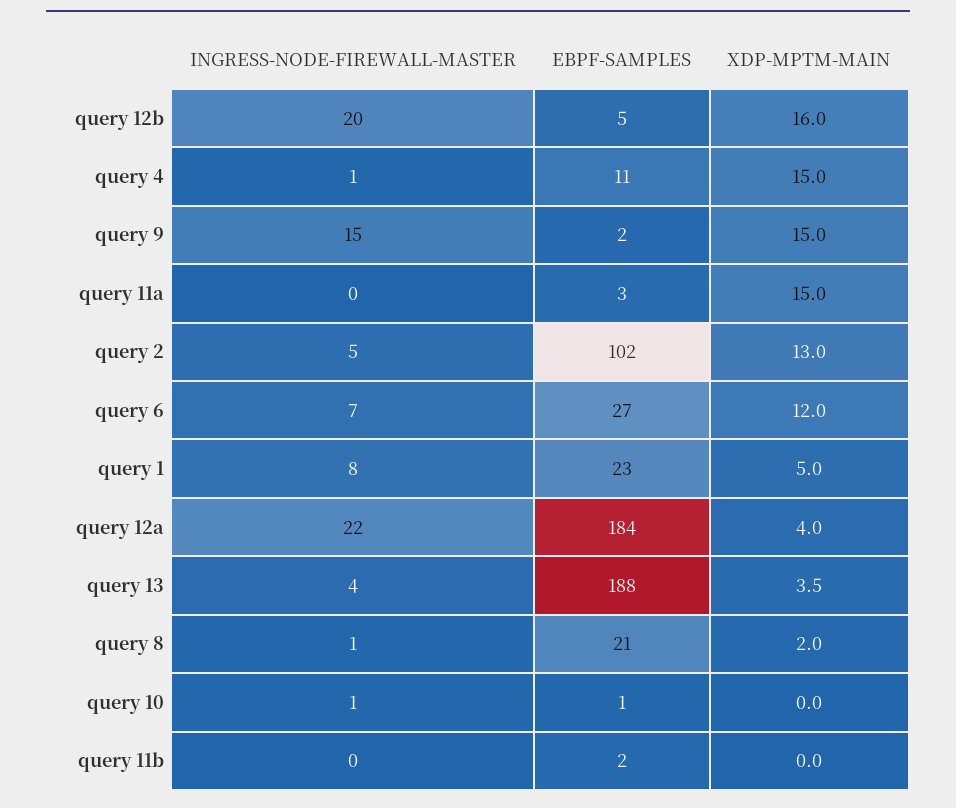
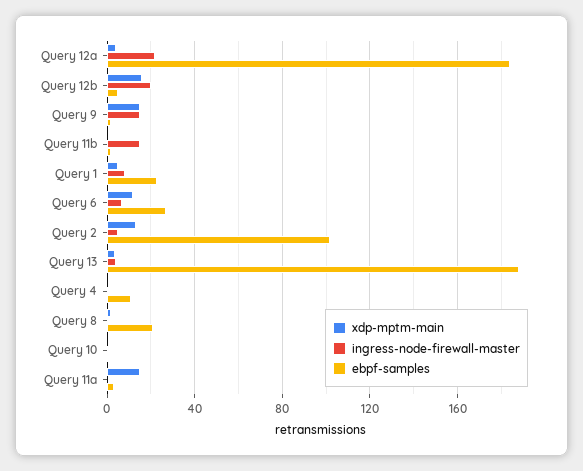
XDP-MPTM-MAIN, query 4: 15 -> 0
INGRESS-NODE-FIREWALL-MASTER, query 11b: 0 -> 15

